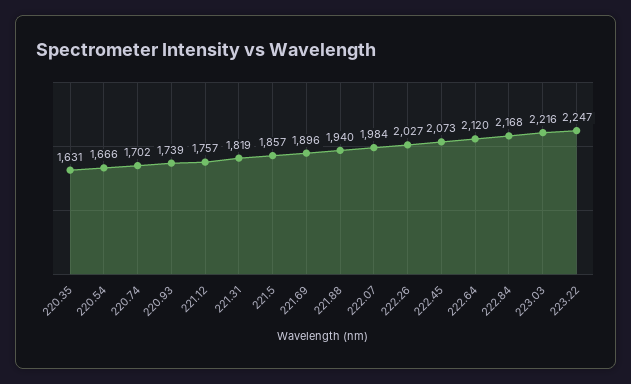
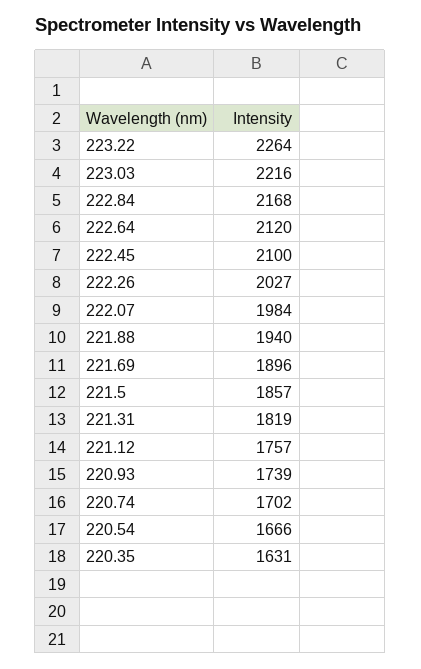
222.45: 2073 -> 2100
223.22: 2247 -> 2264

